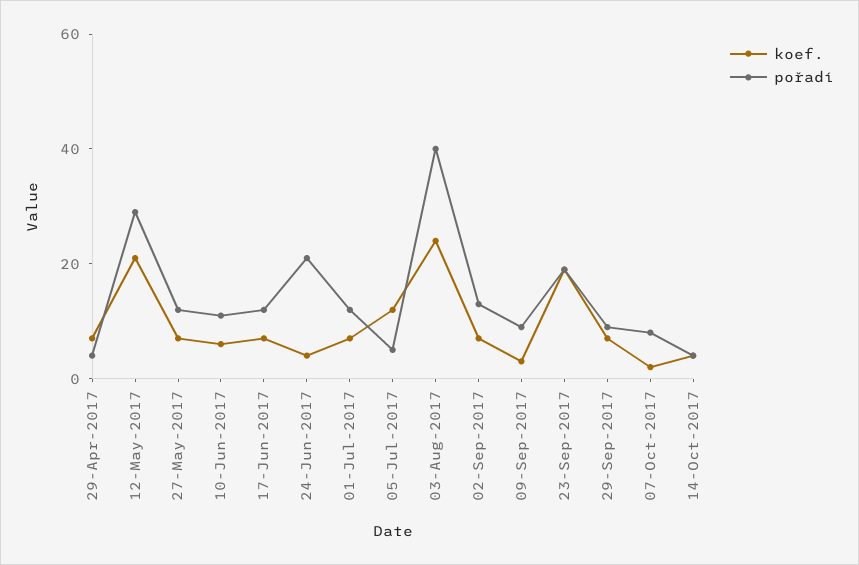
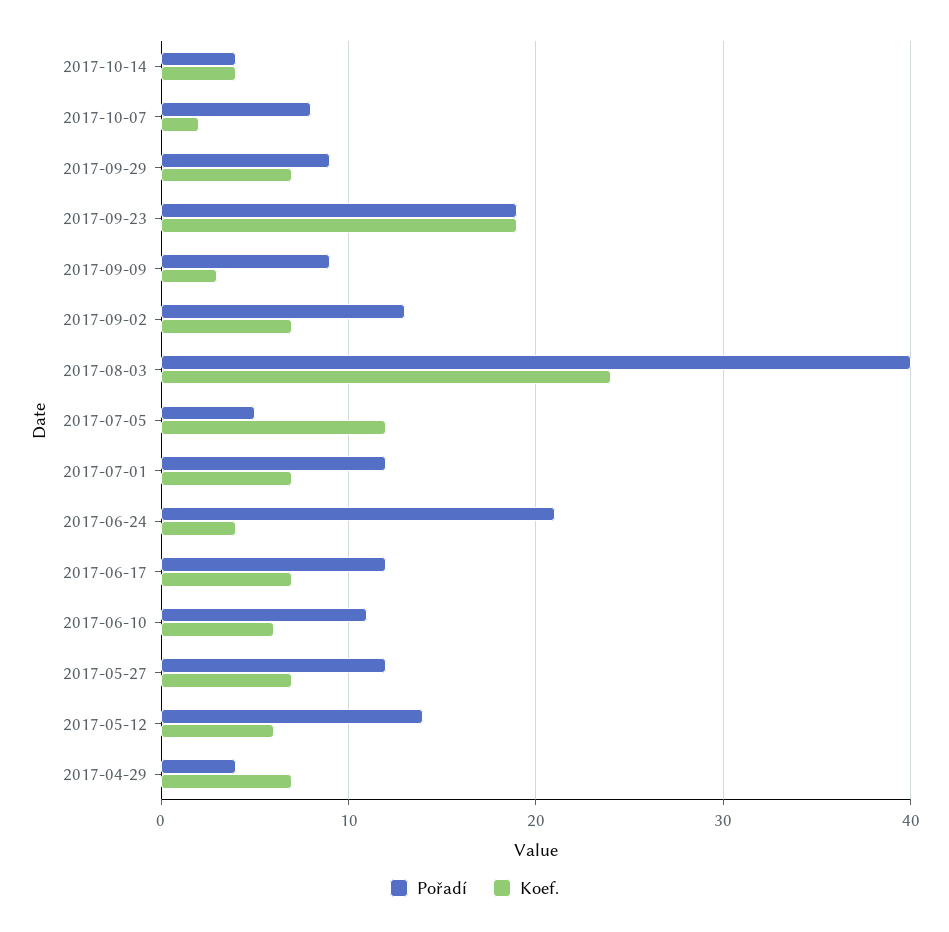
koef., 12-May-2017: 20 -> 6
pořadí, 12-May-2017: 30 -> 14

